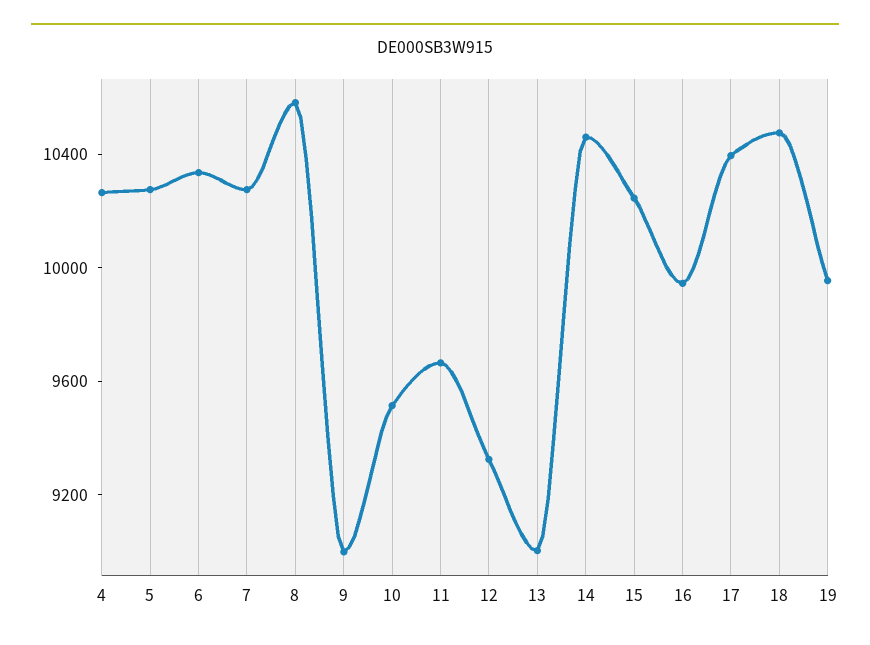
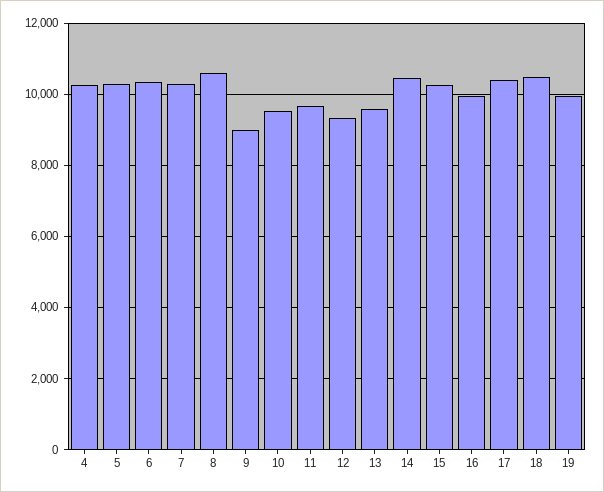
13: 9000 -> 9600

